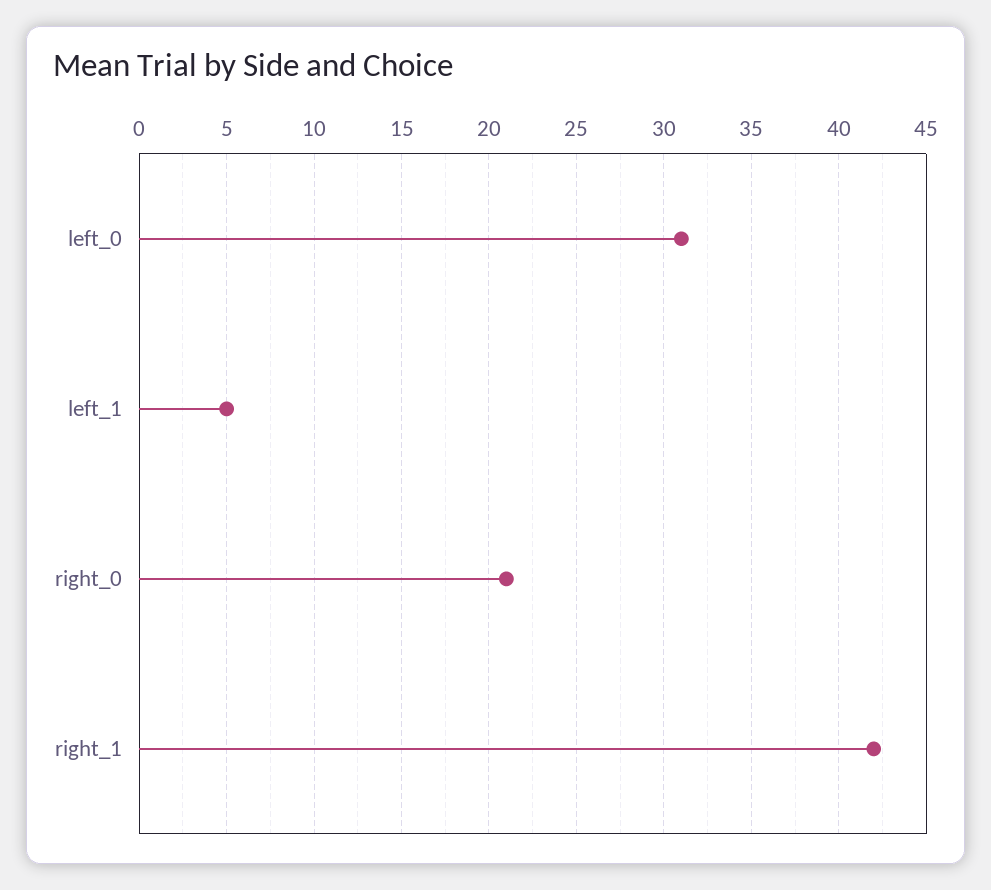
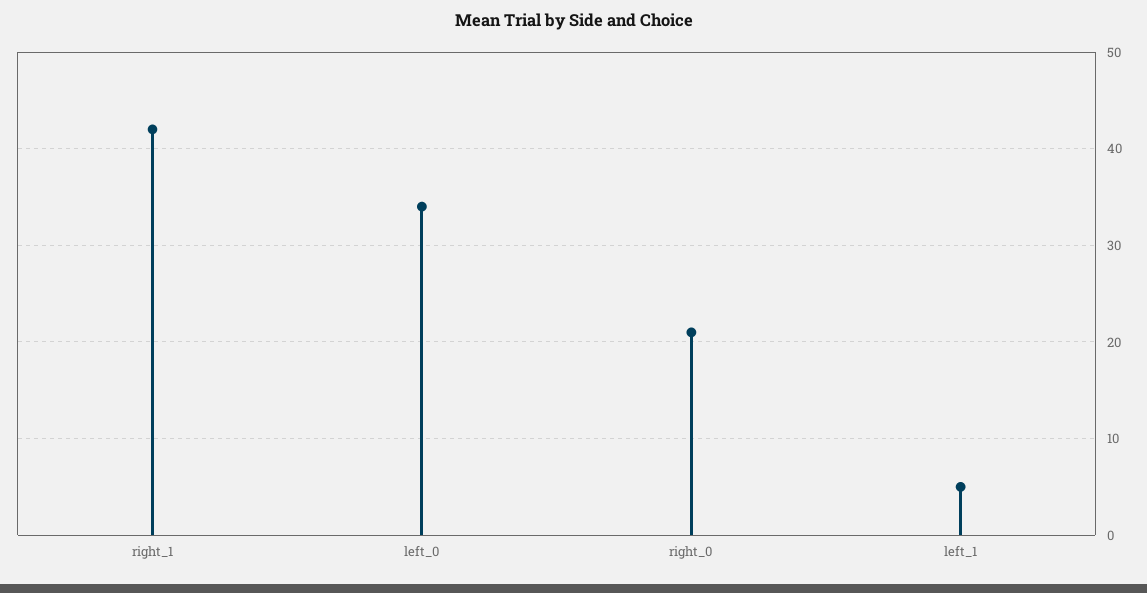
left_0: 31 -> 34

